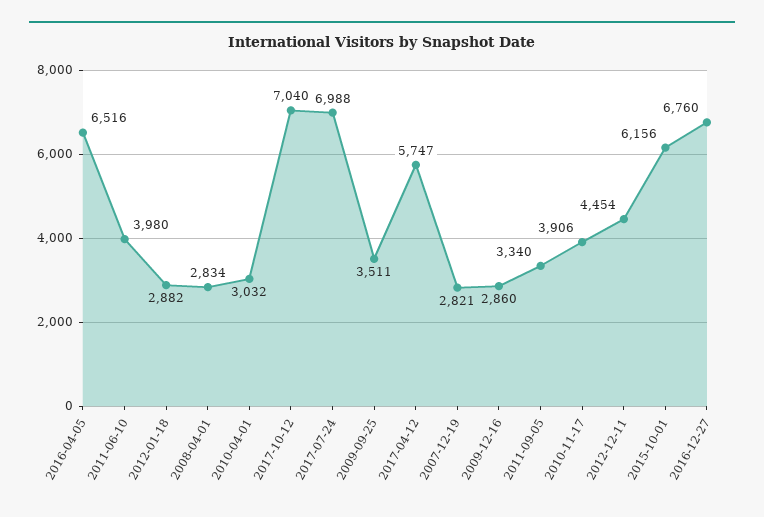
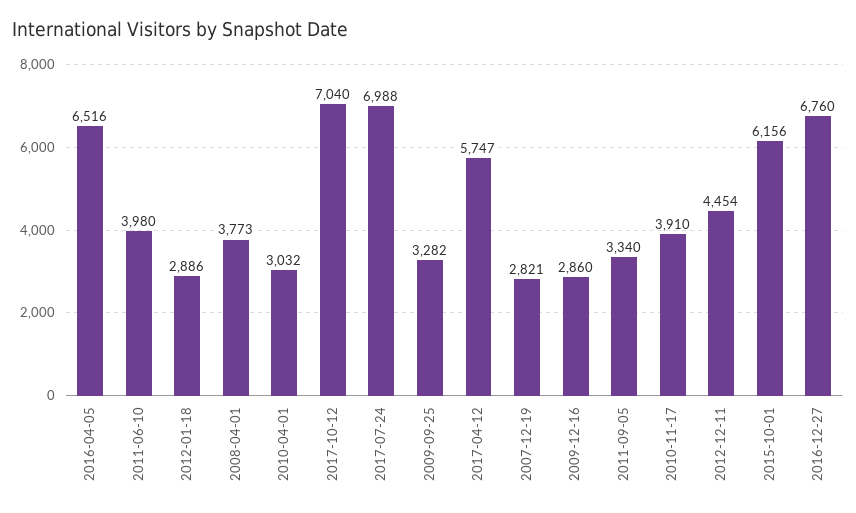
2012-01-18: 2882 -> 2886
2008-04-01: 2834 -> 3773
2009-09-25: 3511 -> 3282
2010-11-17: 3906 -> 3910

